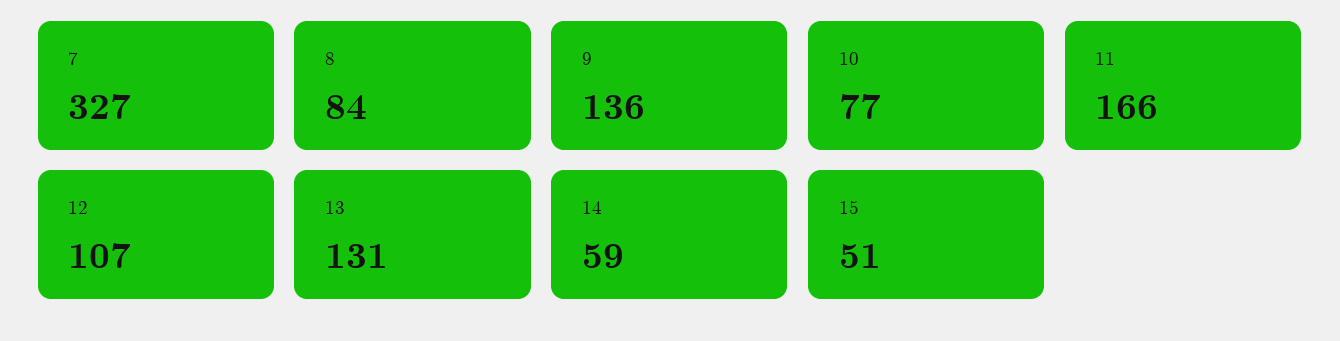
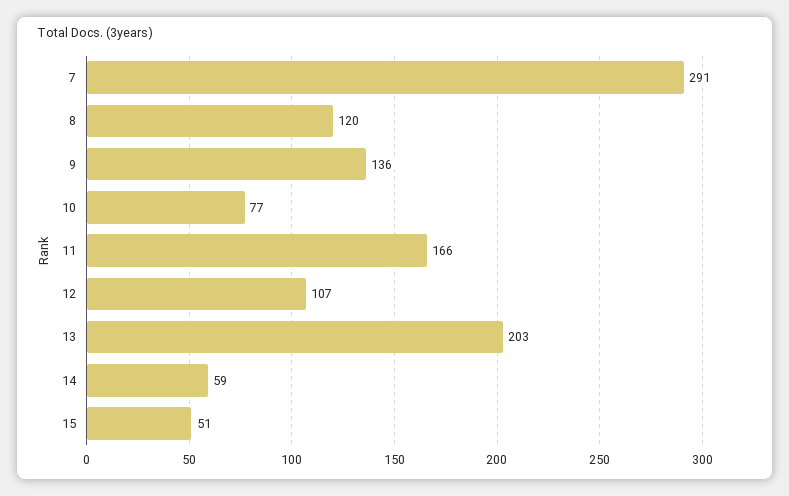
7: 327 -> 291
8: 84 -> 120
13: 131 -> 203

